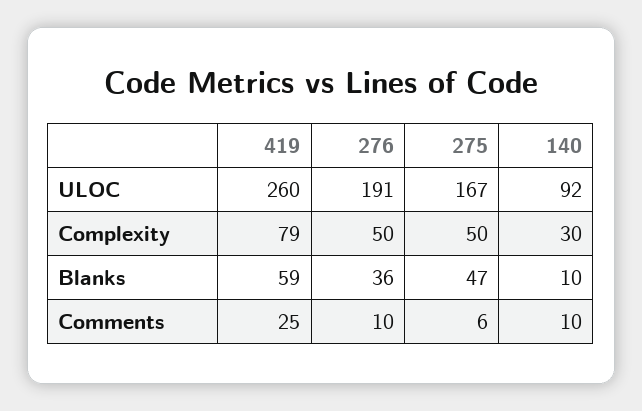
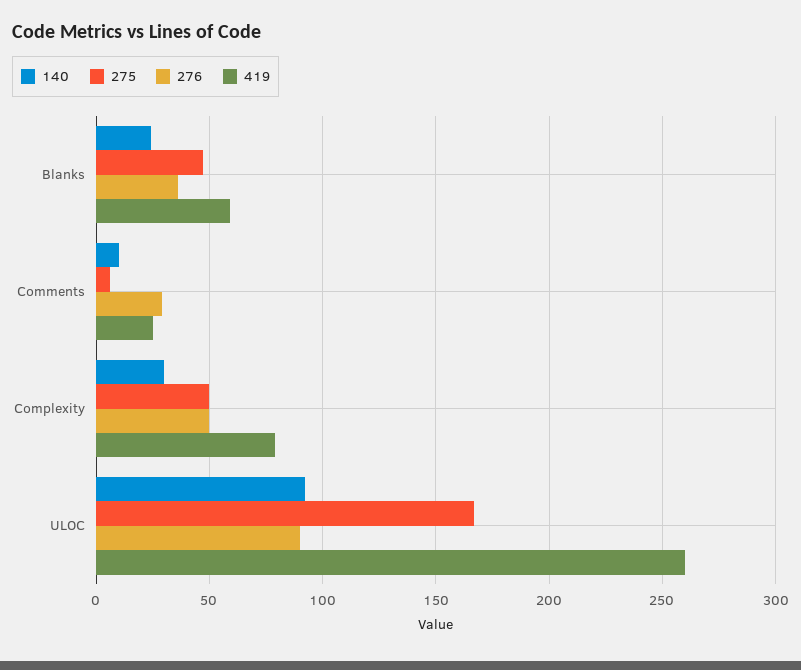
276, ULOC: 191 -> 90
140, Blanks: 10 -> 25
276, Comments: 10 -> 30

